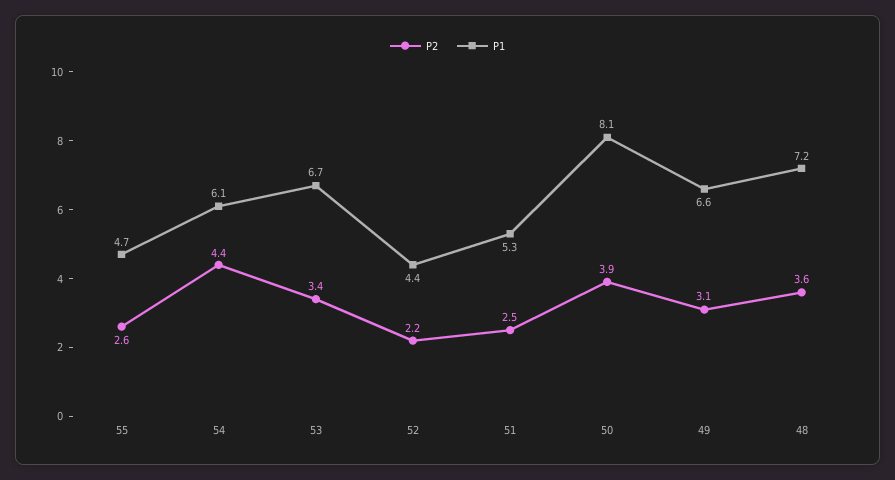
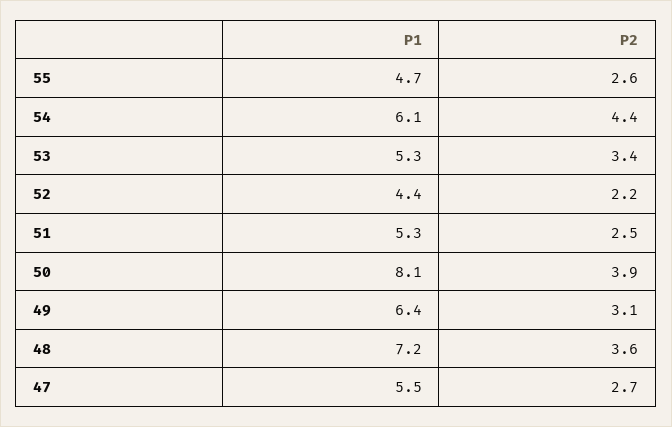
P1, 53: 6.7 -> 5.3
P1, 49: 6.6 -> 6.4
P1, 47: none -> 5.5
P2, 47: none -> 2.7

